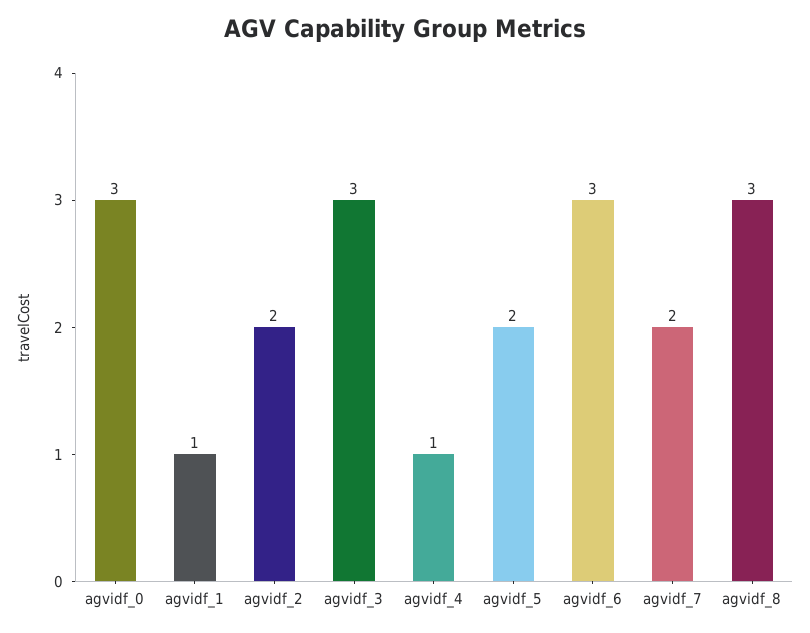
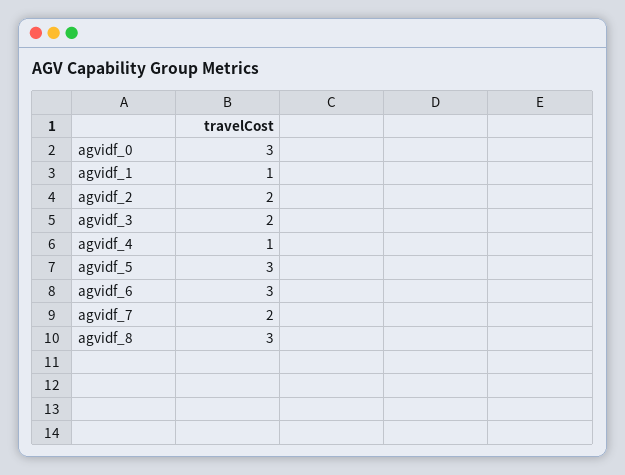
agvidf_3: 3 -> 2
agvidf_5: 2 -> 3

